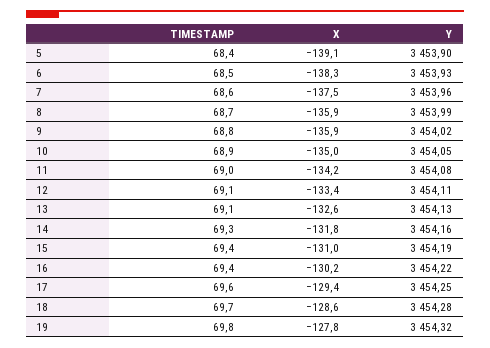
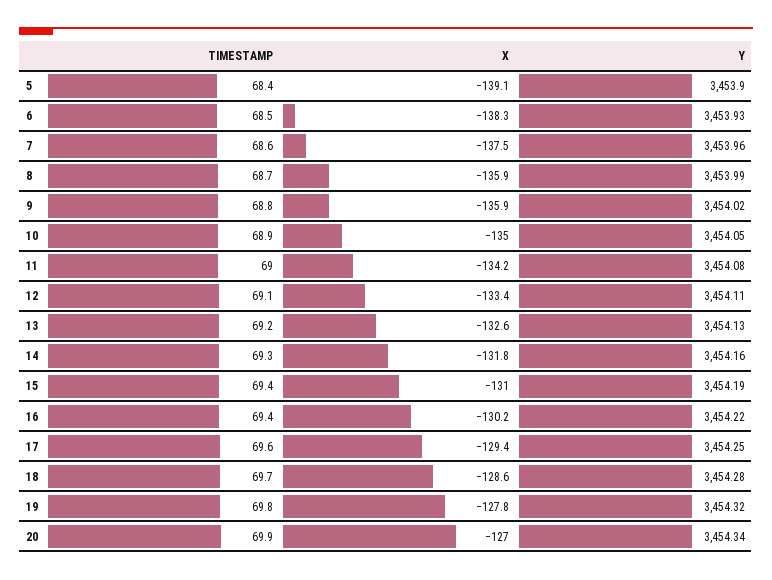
TIMESTAMP, 13: 69.1 -> 69.2
TIMESTAMP, 20: none -> 69.9
X, 20: none -> -127
Y, 20: none -> 3454.34

